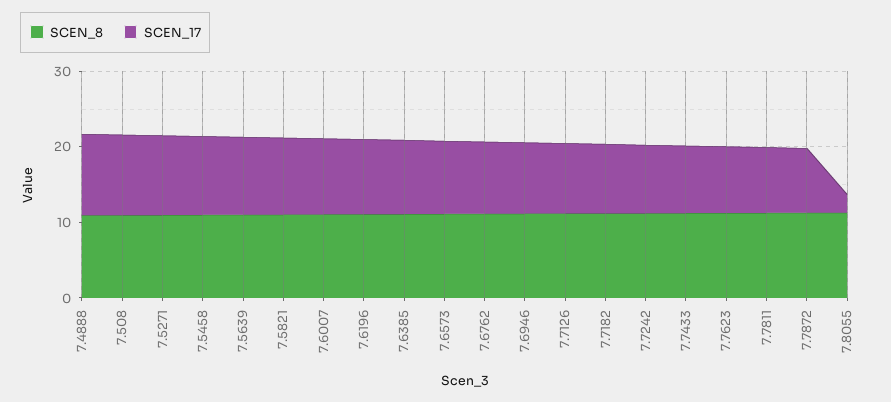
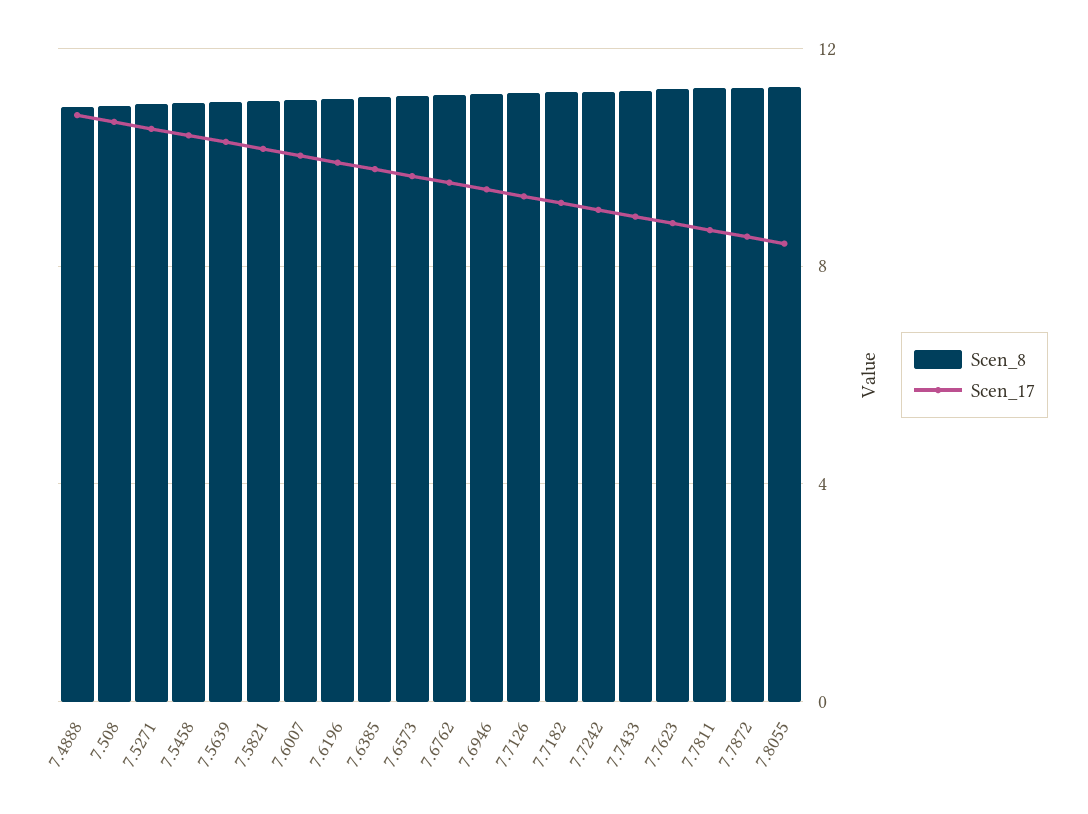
SCEN_17, 7.8055: 2 -> 8.5

